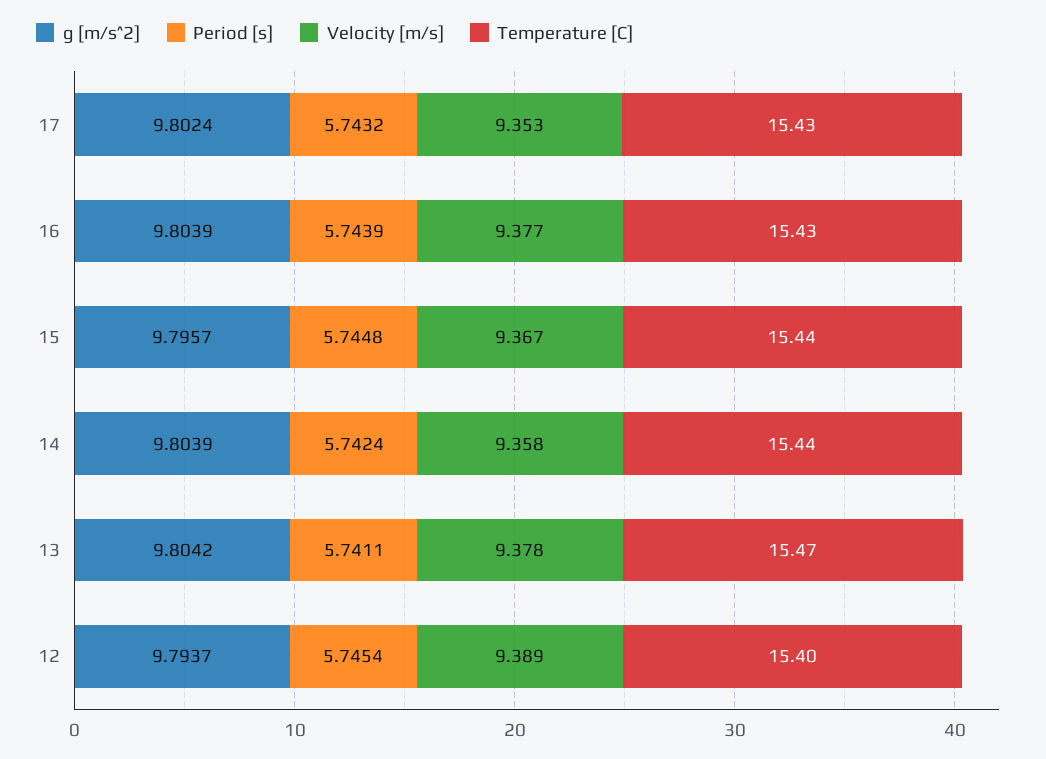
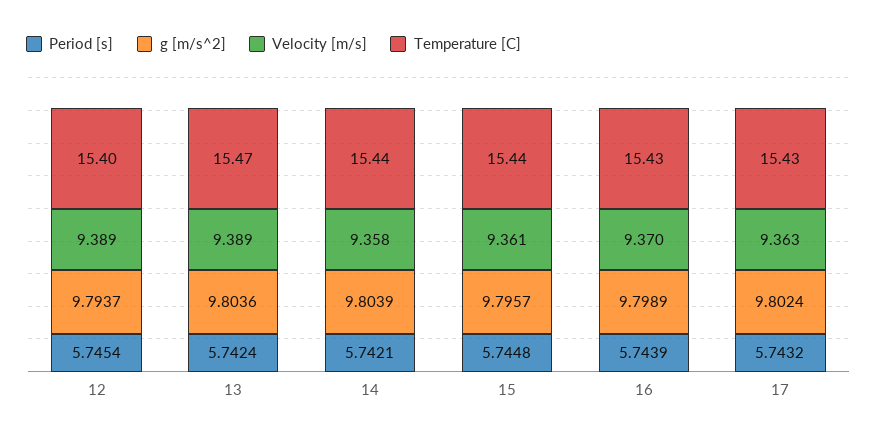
Velocity [m/s], 17: 9.353 -> 9.363
g [m/s^2], 16: 9.8039 -> 9.7989
Velocity [m/s], 16: 9.377 -> 9.37
Velocity [m/s], 15: 9.367 -> 9.361
Period [s], 14: 5.7424 -> 5.7421
g [m/s^2], 13: 9.8042 -> 9.8036
Period [s], 13: 5.7411 -> 5.7424
Velocity [m/s], 13: 9.378 -> 9.389

